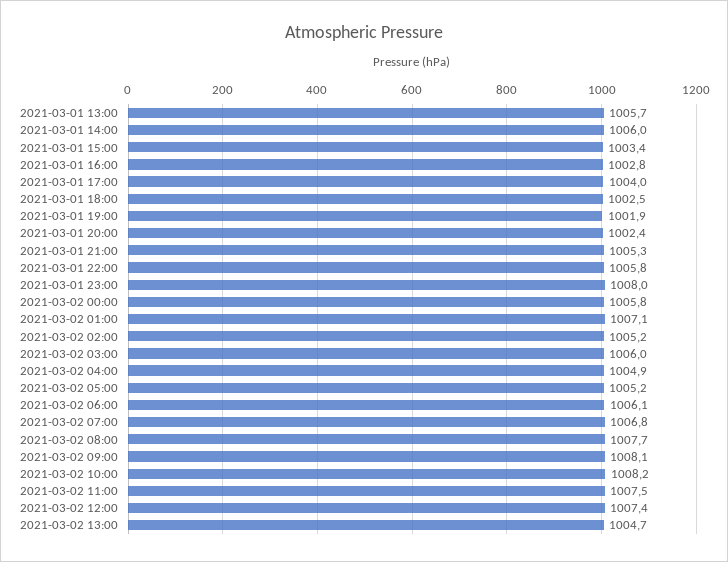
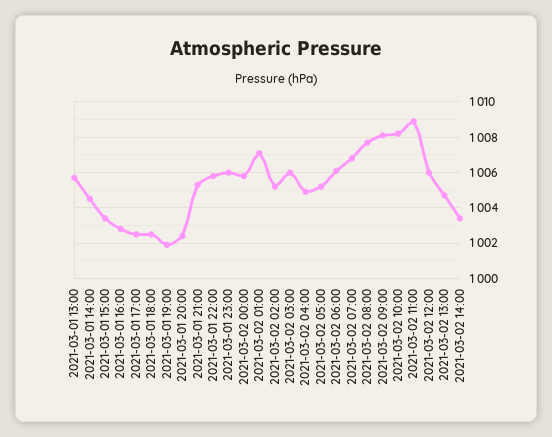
2021-03-01 14:00: 1006 -> 1004.5
2021-03-01 17:00: 1004 -> 1002.5
2021-03-01 23:00: 1008 -> 1006
2021-03-02 11:00: 1007.5 -> 1009
2021-03-02 12:00: 1007.4 -> 1006
2021-03-02 14:00: none -> 1003.5

